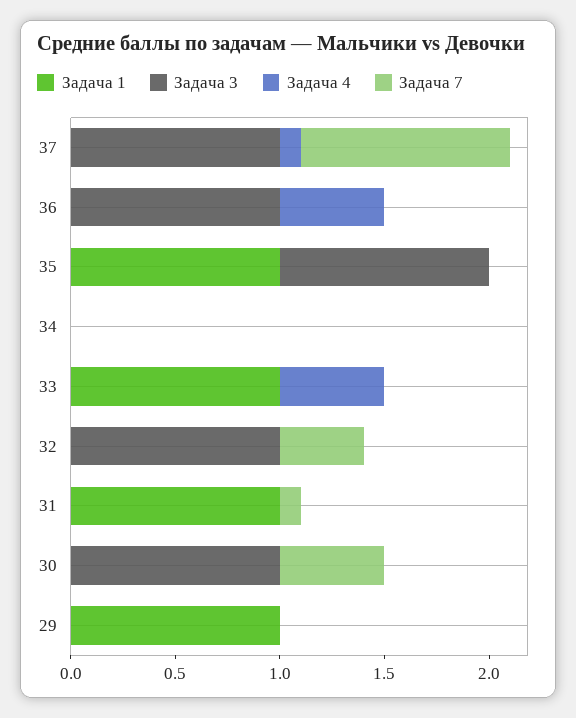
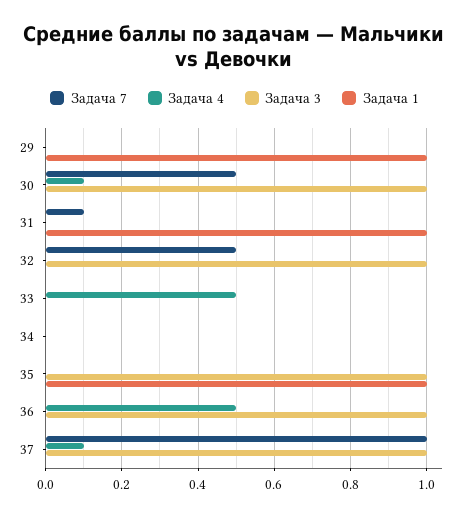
Задача 1, 33: 1 -> 0
Задача 7, 32: 0.4 -> 0.5
Задача 4, 30: 0 -> 0.1

